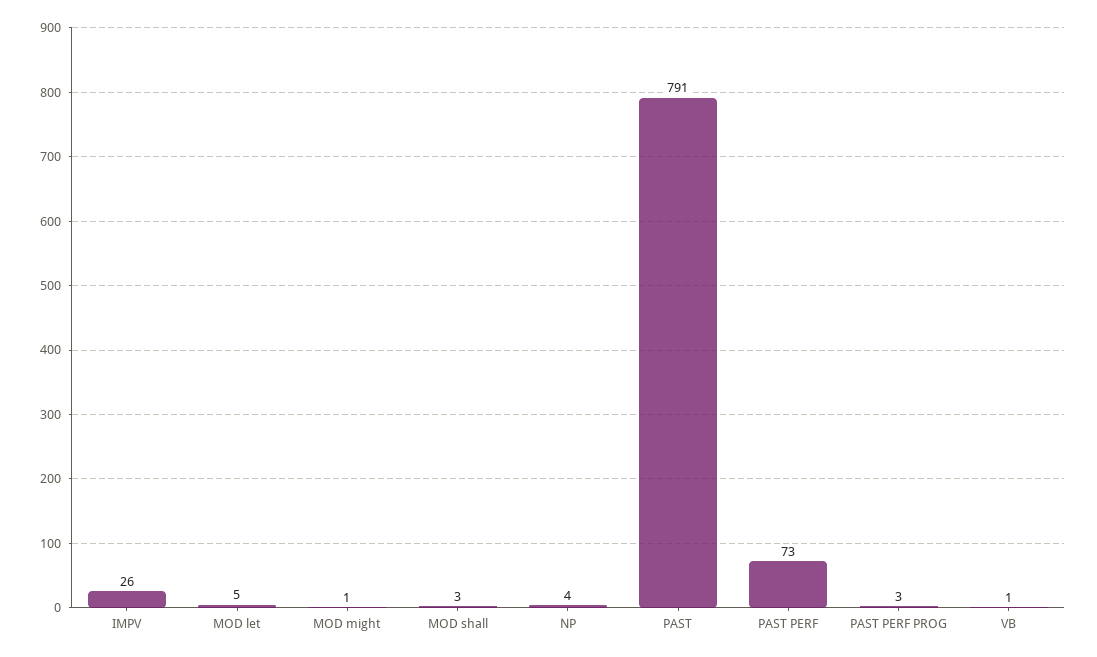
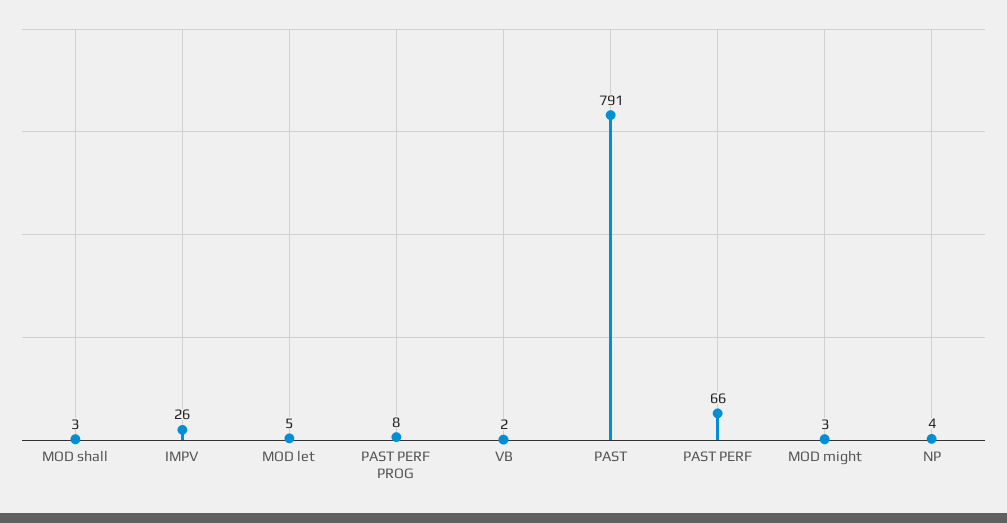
MOD might: 1 -> 3
PAST PERF: 73 -> 66
PAST PERF PROG: 3 -> 8
VB: 1 -> 2

